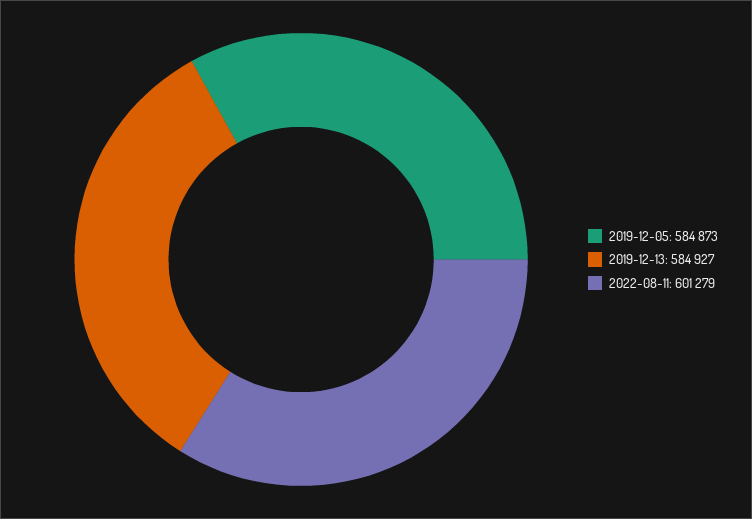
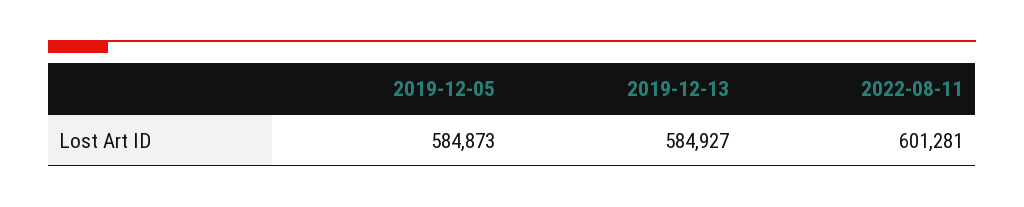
2022-08-11: 601279 -> 601281

